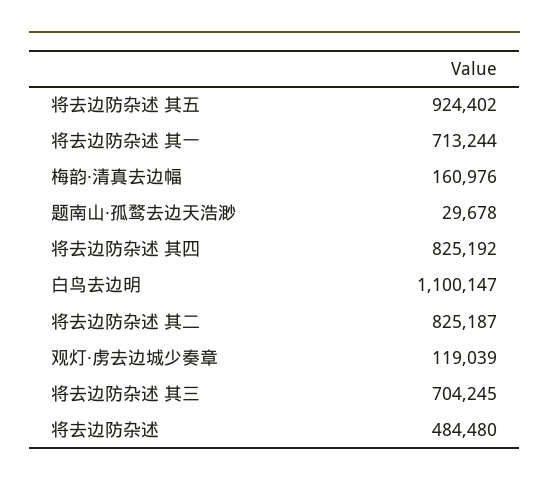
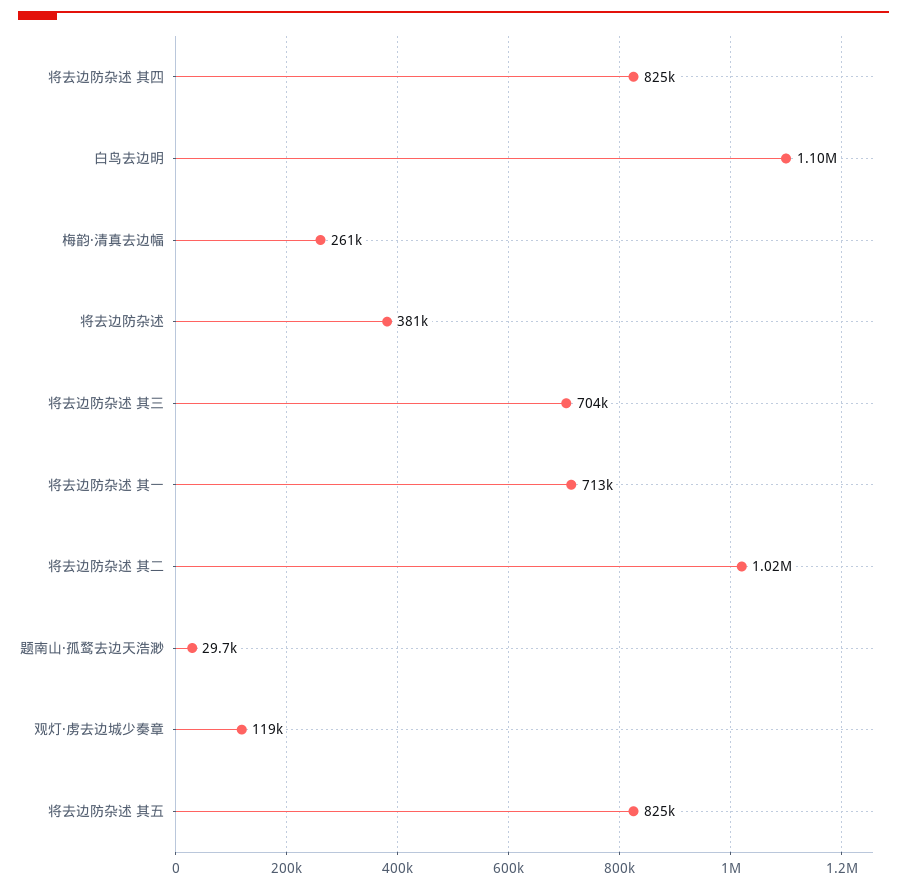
将去边防杂述 其五: 924402 -> 825000
梅韵·清真去边幅: 160976 -> 261000
将去边防杂述 其二: 825187 -> 1020000
将去边防杂述: 484480 -> 381000

